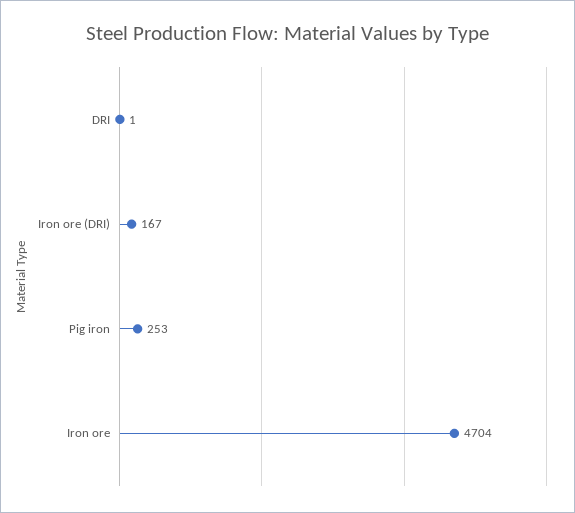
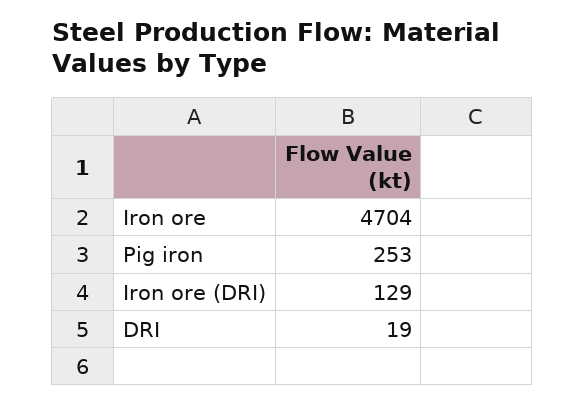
DRI: 1 -> 19
Iron ore (DRI): 167 -> 129

